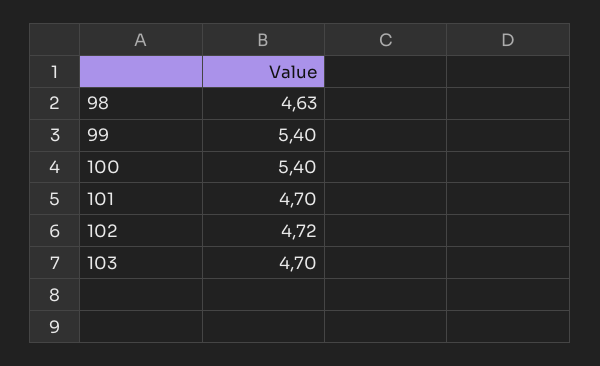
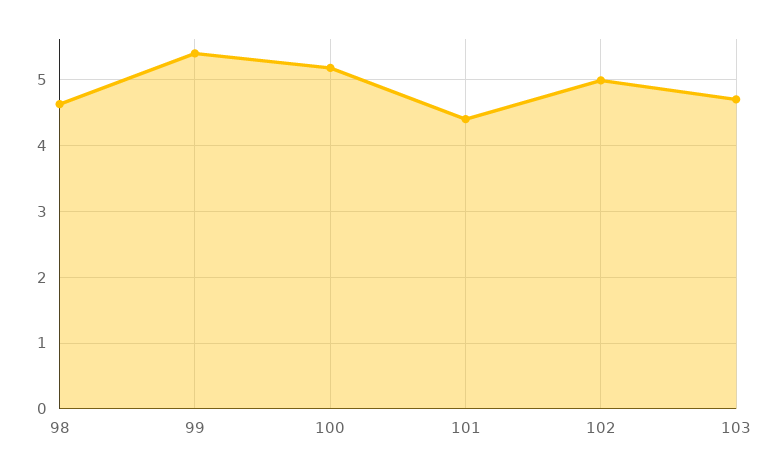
100: 5.4 -> 5.2
101: 4.7 -> 4.4
102: 4.72 -> 5

